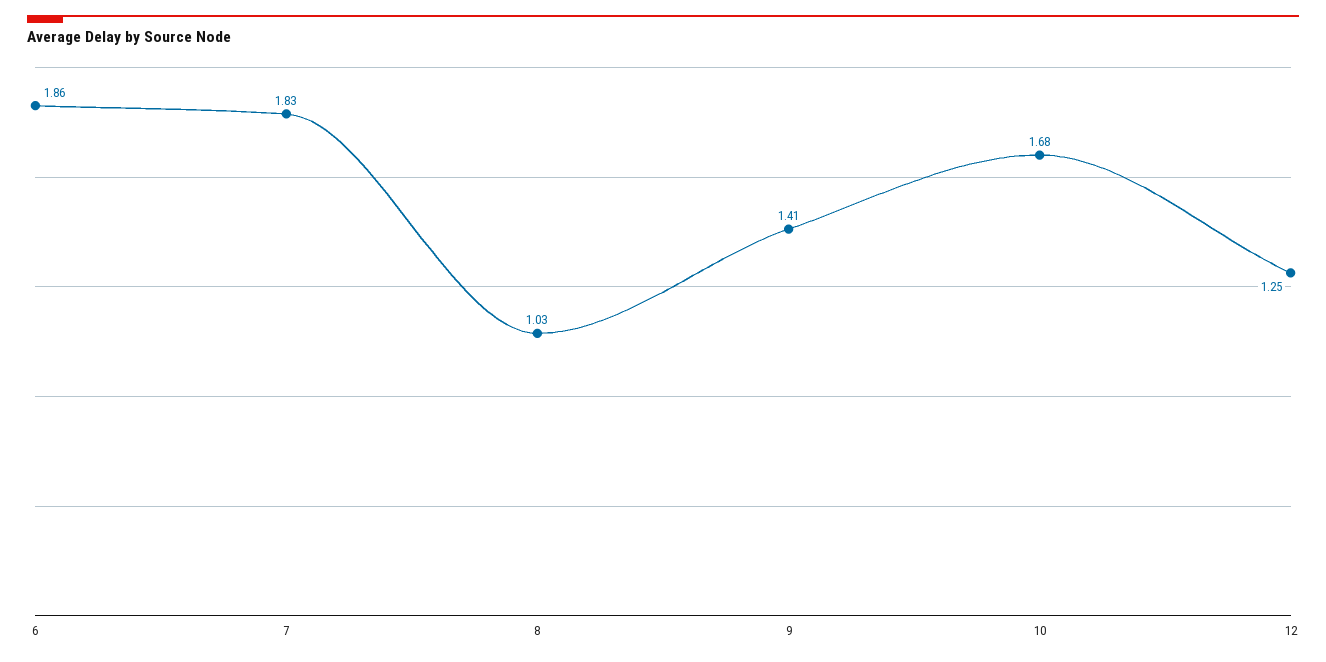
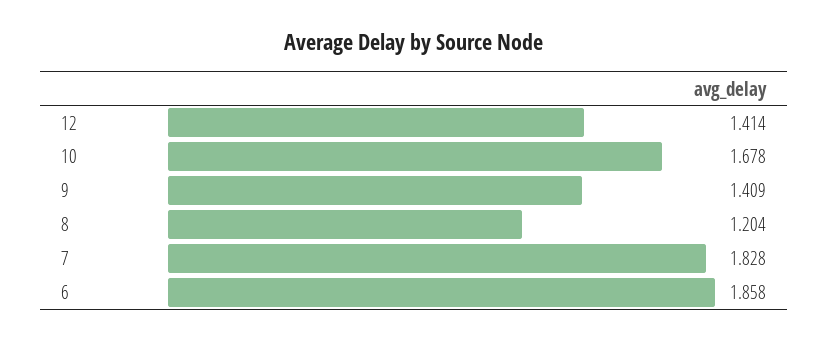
8: 1.03 -> 1.204
12: 1.25 -> 1.414

